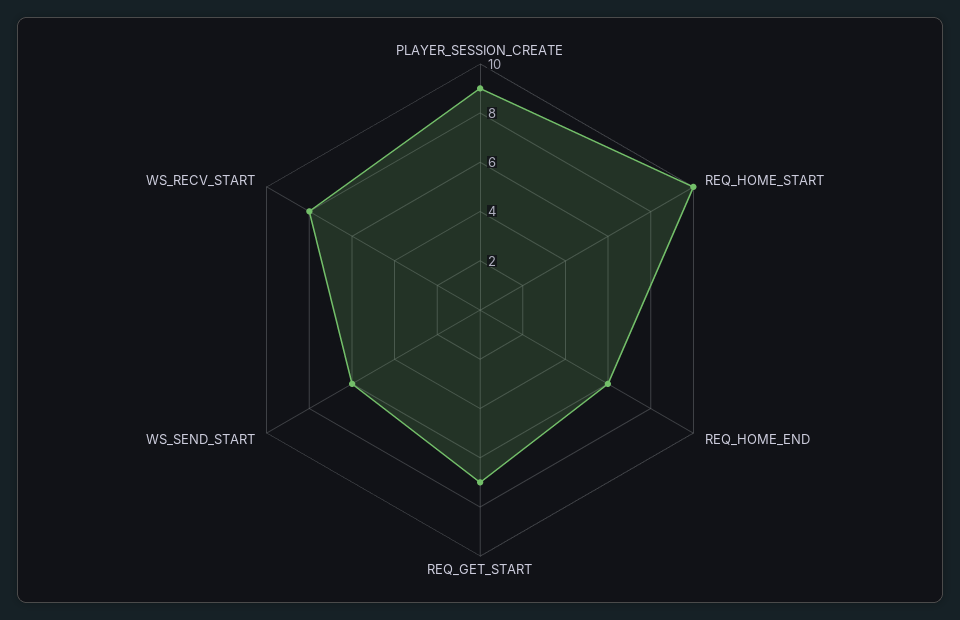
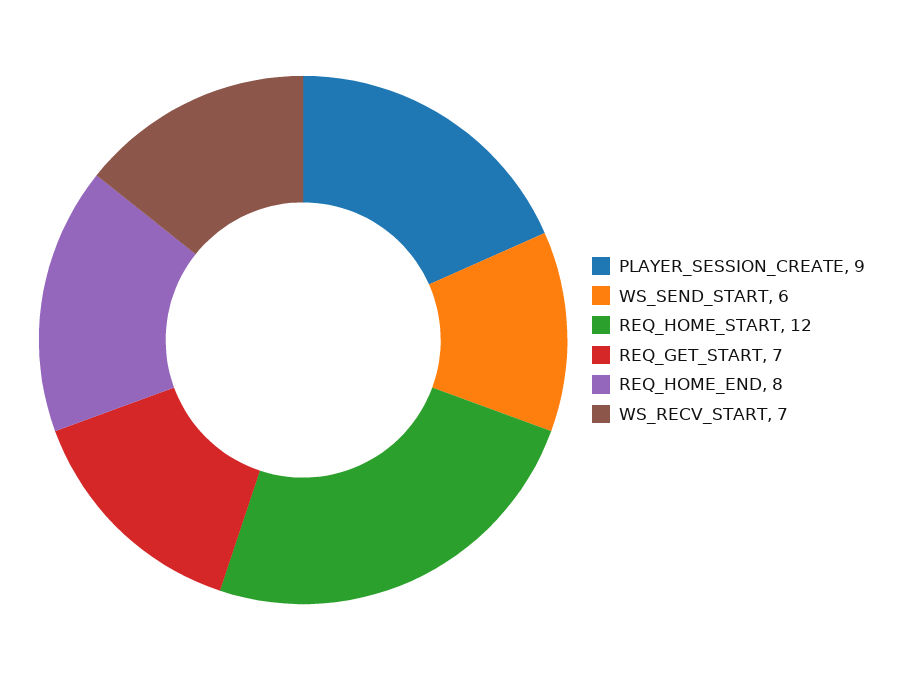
REQ_HOME_START: 10 -> 12
REQ_HOME_END: 6 -> 8
WS_RECV_START: 8 -> 7

